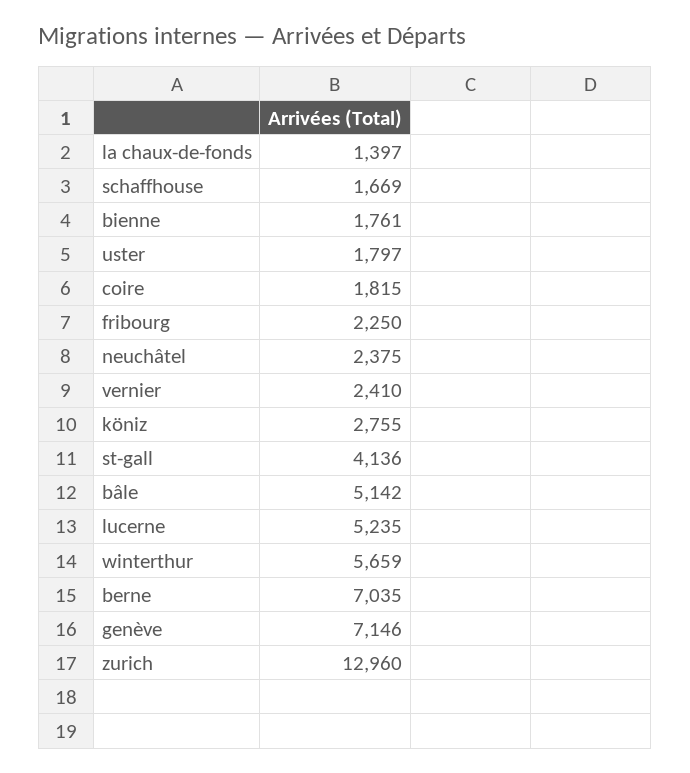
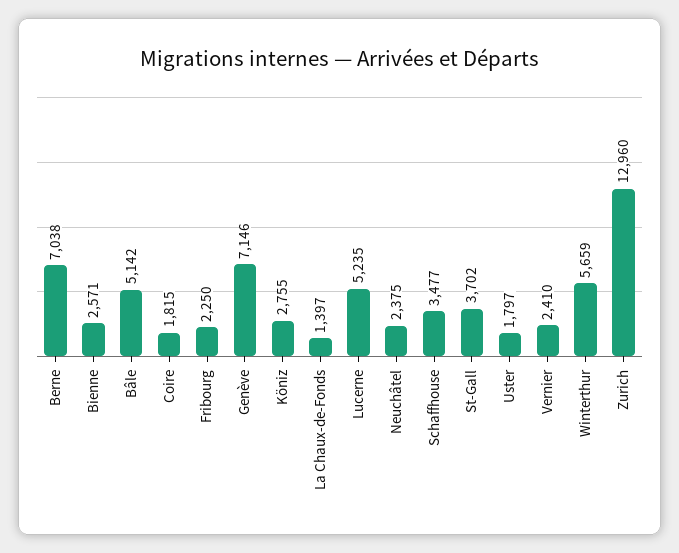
schaffhouse: 1669 -> 3477
bienne: 1761 -> 2571
st-gall: 4136 -> 3702
berne: 7035 -> 7038

